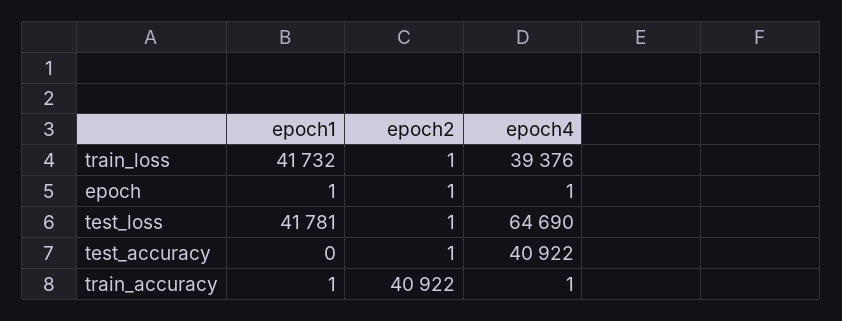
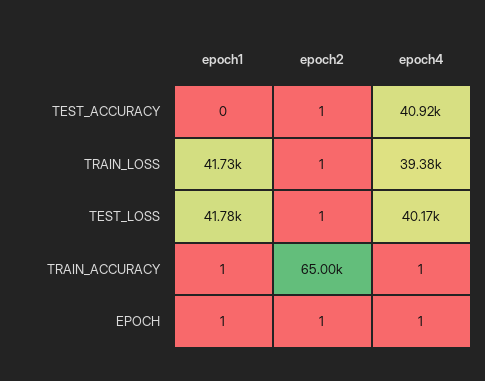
epoch4, test_loss: 64690 -> 40170
epoch2, train_accuracy: 40922 -> 65000

